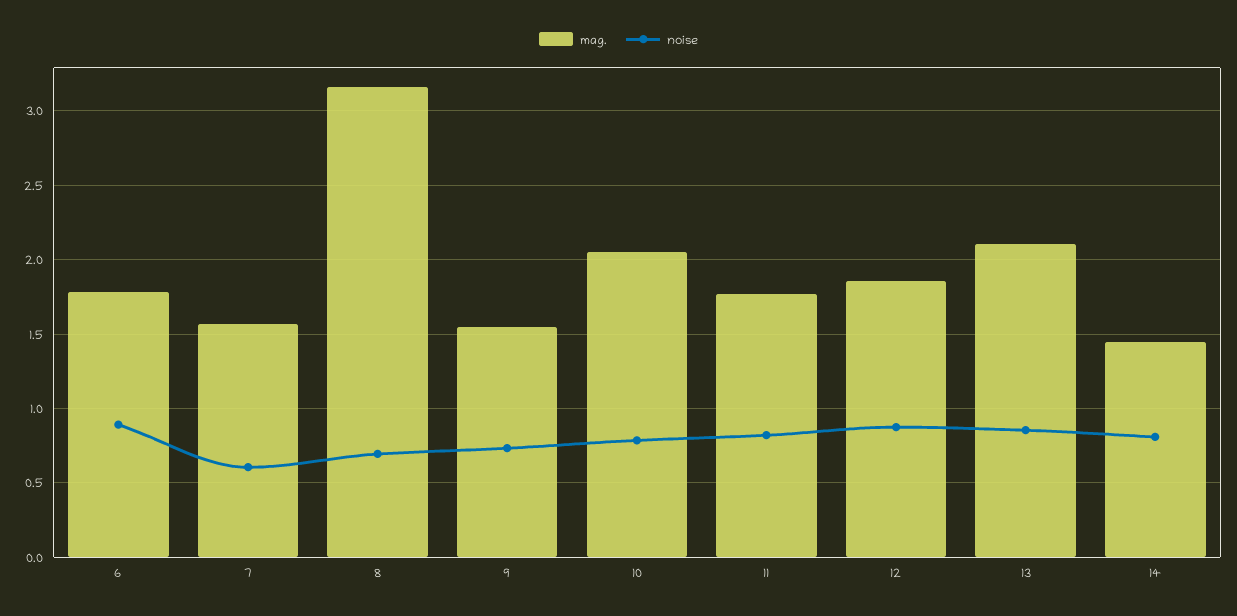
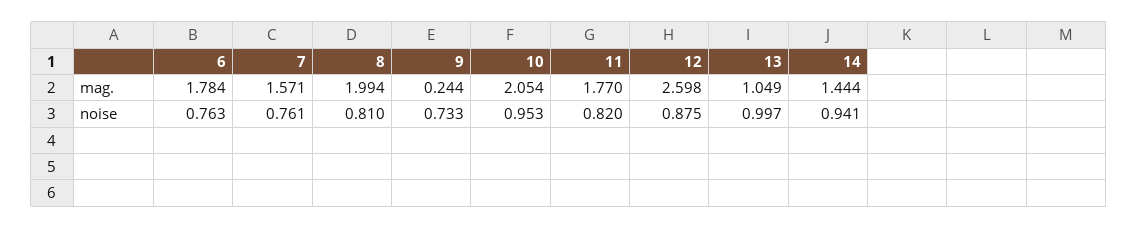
noise, 6: 0.9 -> 0.763
noise, 7: 0.6 -> 0.761
mag., 8: 3.15 -> 1.994
noise, 8: 0.7 -> 0.81
mag., 9: 1.55 -> 0.244
noise, 10: 0.8 -> 0.953
mag., 12: 1.85 -> 2.598
mag., 13: 2.1 -> 1.049
noise, 13: 0.85 -> 0.997
noise, 14: 0.8 -> 0.941

